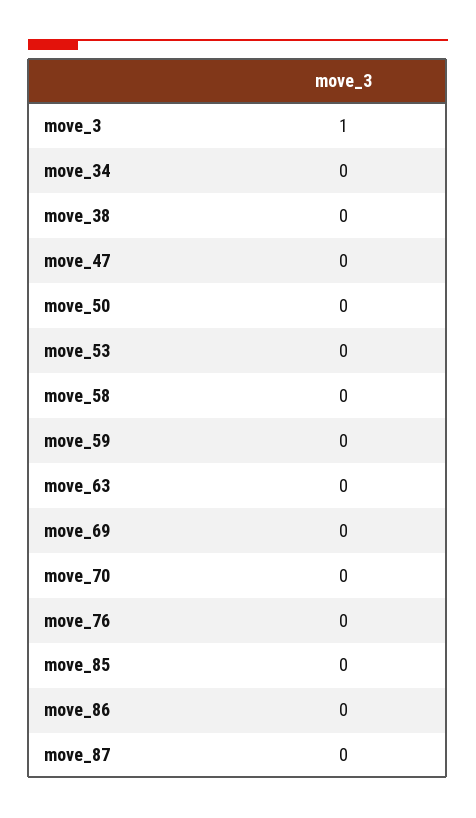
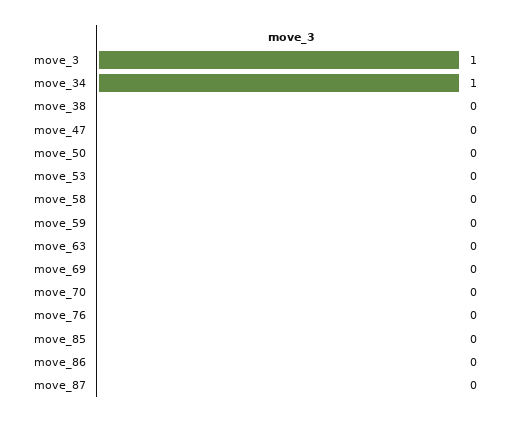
move_34: 0 -> 1

